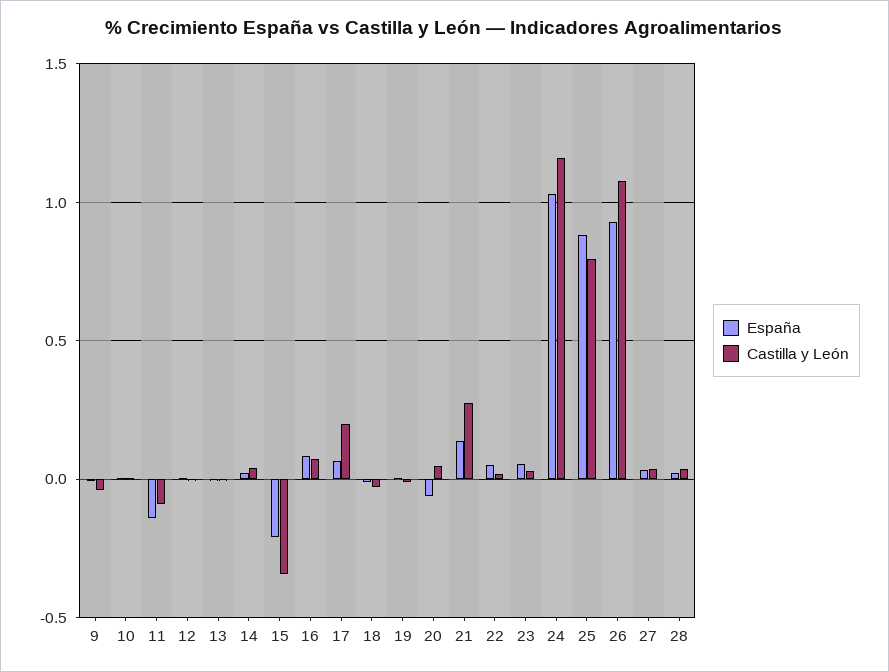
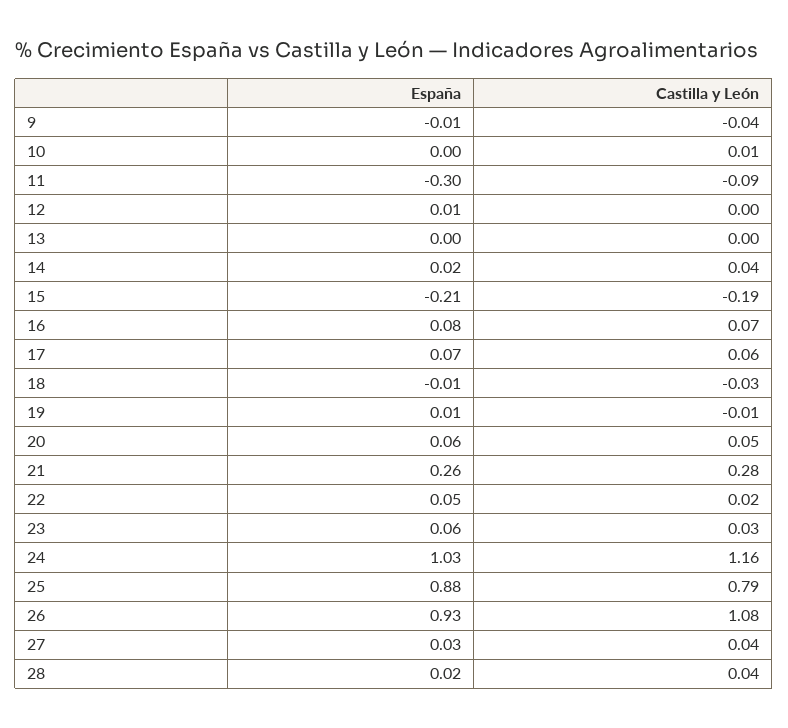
España, 11: -0.15 -> -0.3
Castilla y León, 15: -0.35 -> -0.19
Castilla y León, 17: 0.2 -> 0.06
España, 20: -0.05 -> 0.06
España, 21: 0.15 -> 0.26

